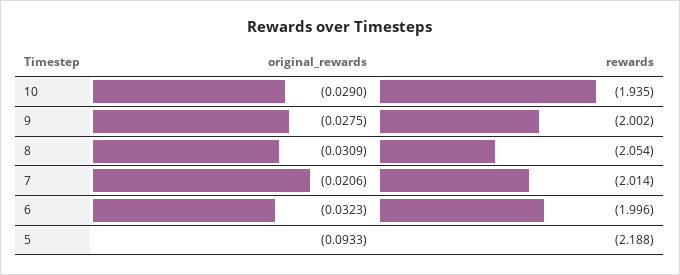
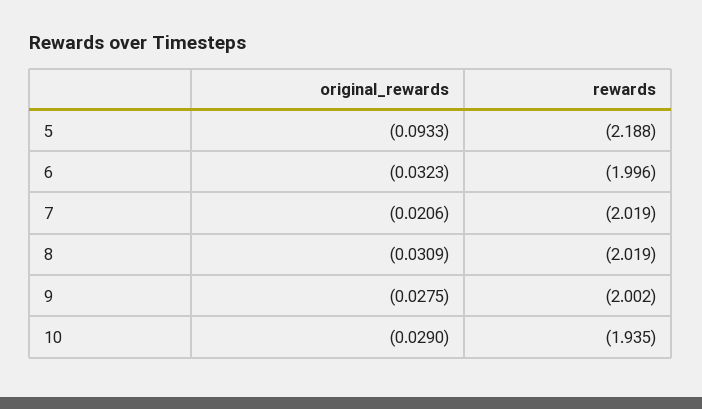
rewards, 8: -2.054 -> -2.019
rewards, 7: -2.014 -> -2.019

